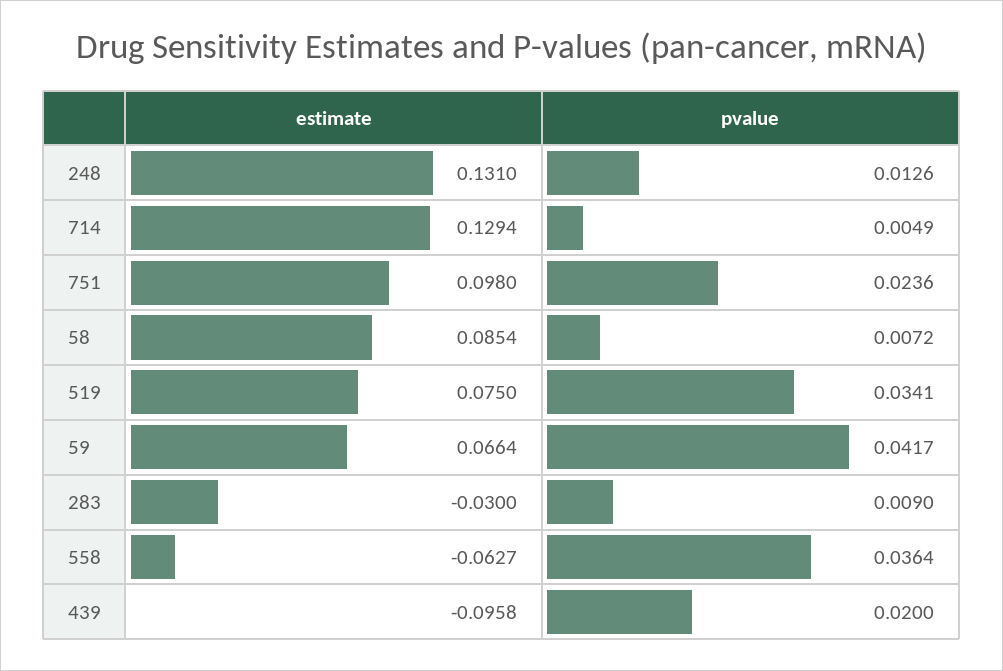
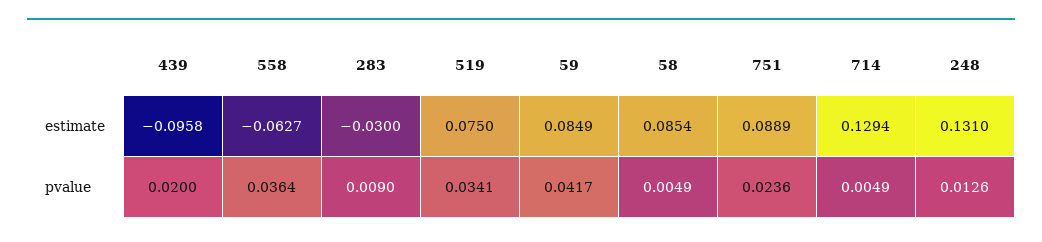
estimate, 751: 0.098 -> 0.0889
pvalue, 58: 0.0072 -> 0.0049
estimate, 59: 0.0664 -> 0.0849

